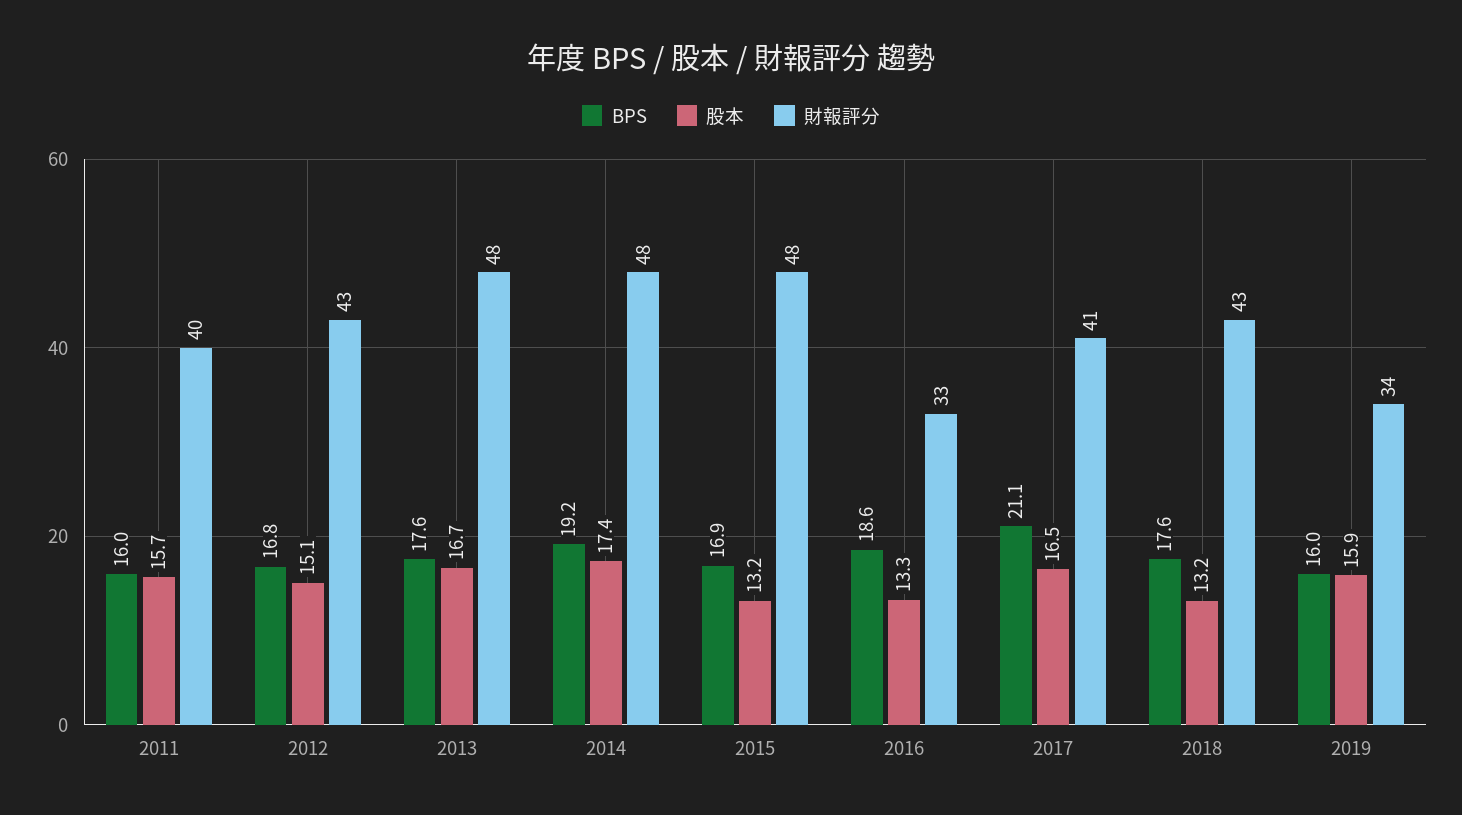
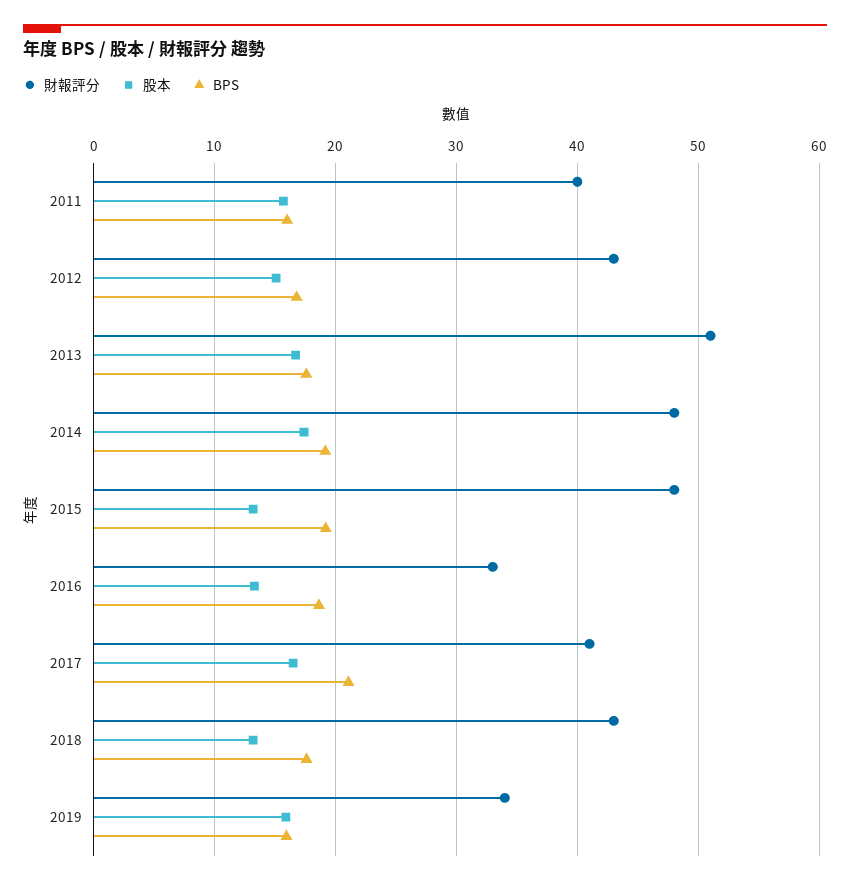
財報評分, 2013: 48 -> 51
BPS, 2015: 16.9 -> 19

